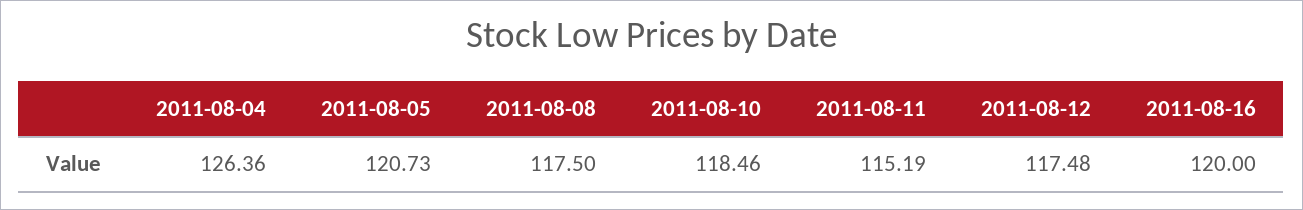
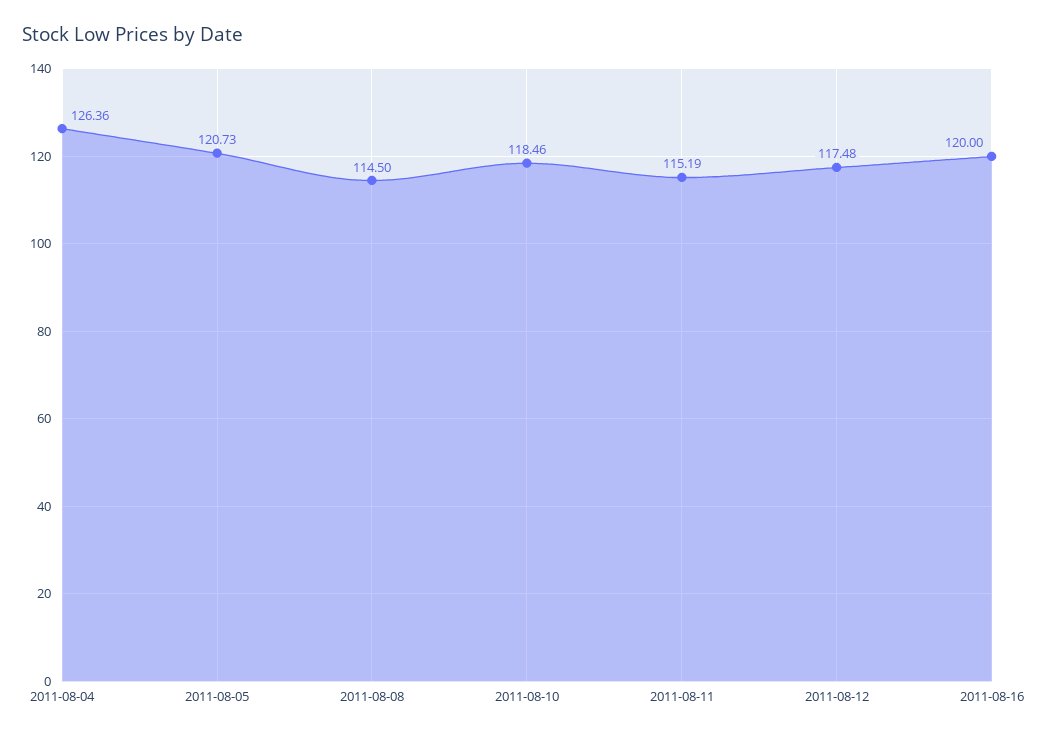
2011-08-08: 117.5 -> 114.5

